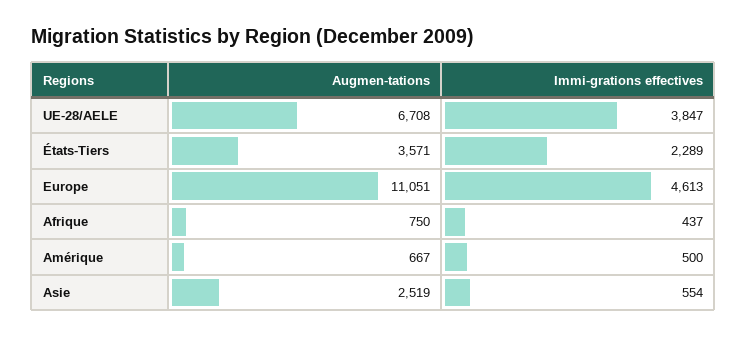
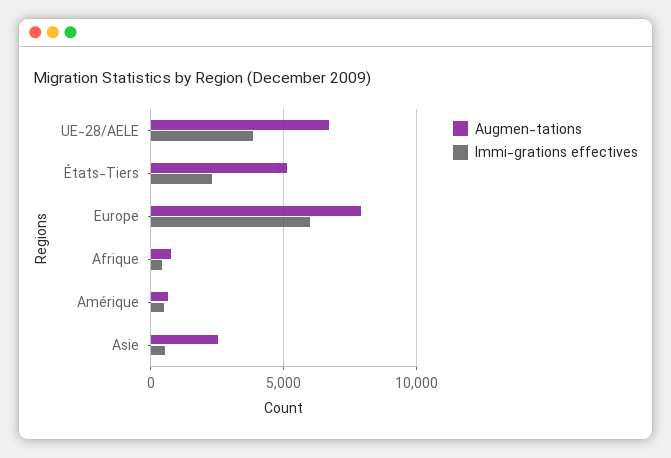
Augmen-tations, États-Tiers: 3571 -> 5000
Augmen-tations, Europe: 11051 -> 8000
Immi-grations effectives, Europe: 4613 -> 6000

